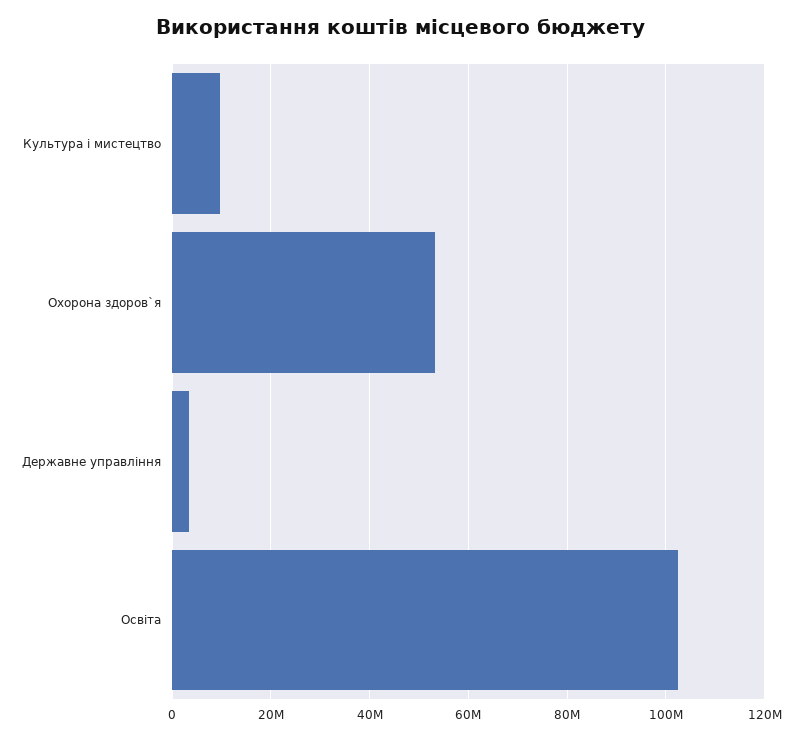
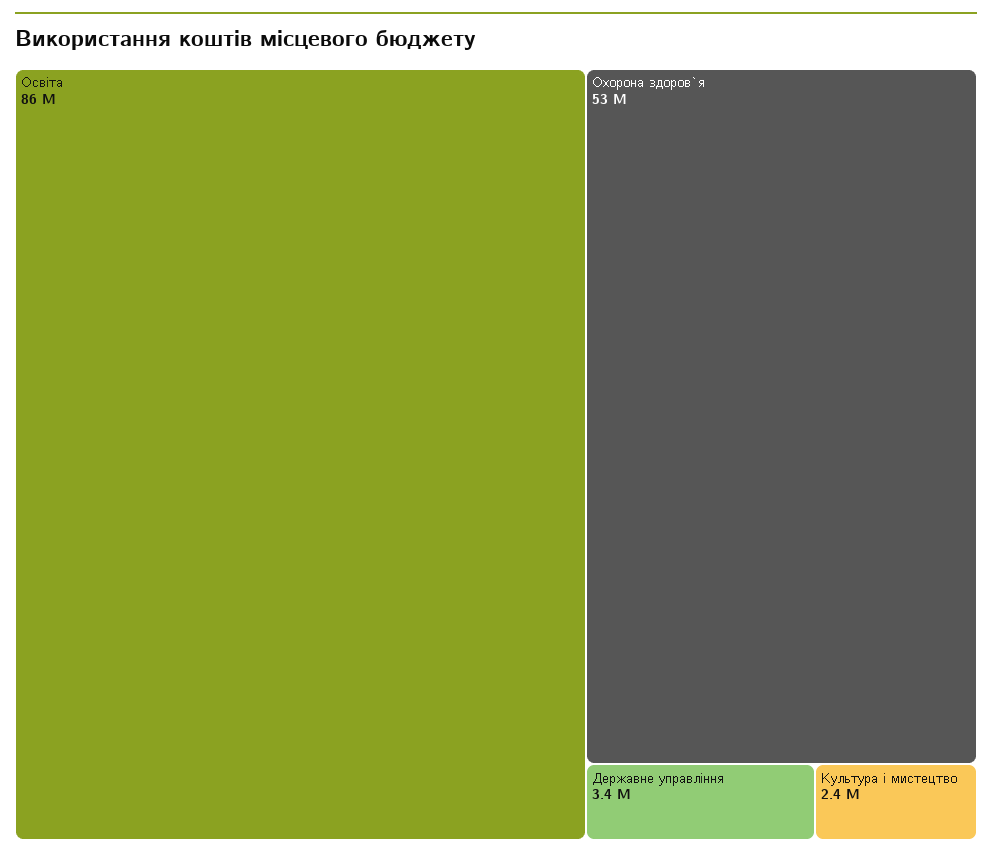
Культура і мистецтво: 10000000 -> 2400000
Освіта: 102000000 -> 86000000

